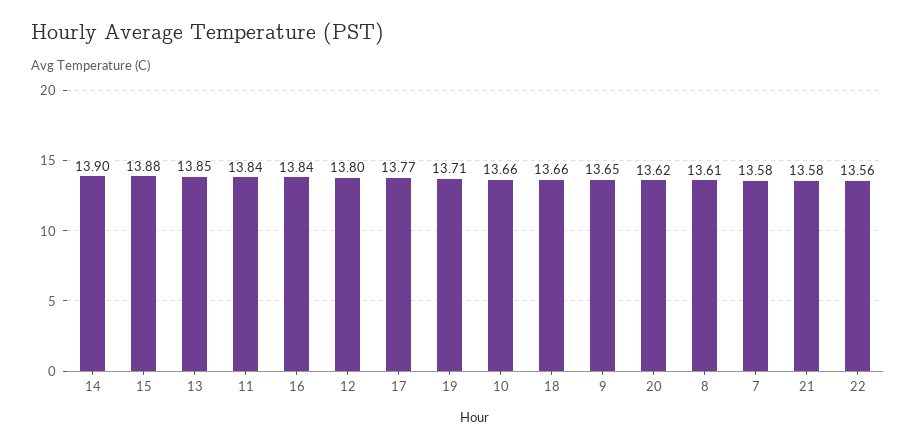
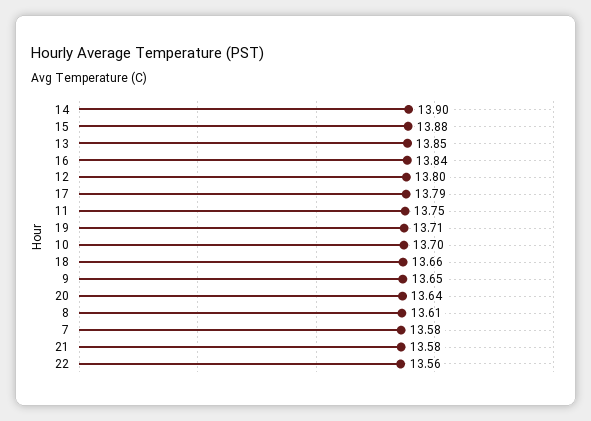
11: 13.84 -> 13.75
17: 13.77 -> 13.79
10: 13.66 -> 13.7
20: 13.62 -> 13.64

